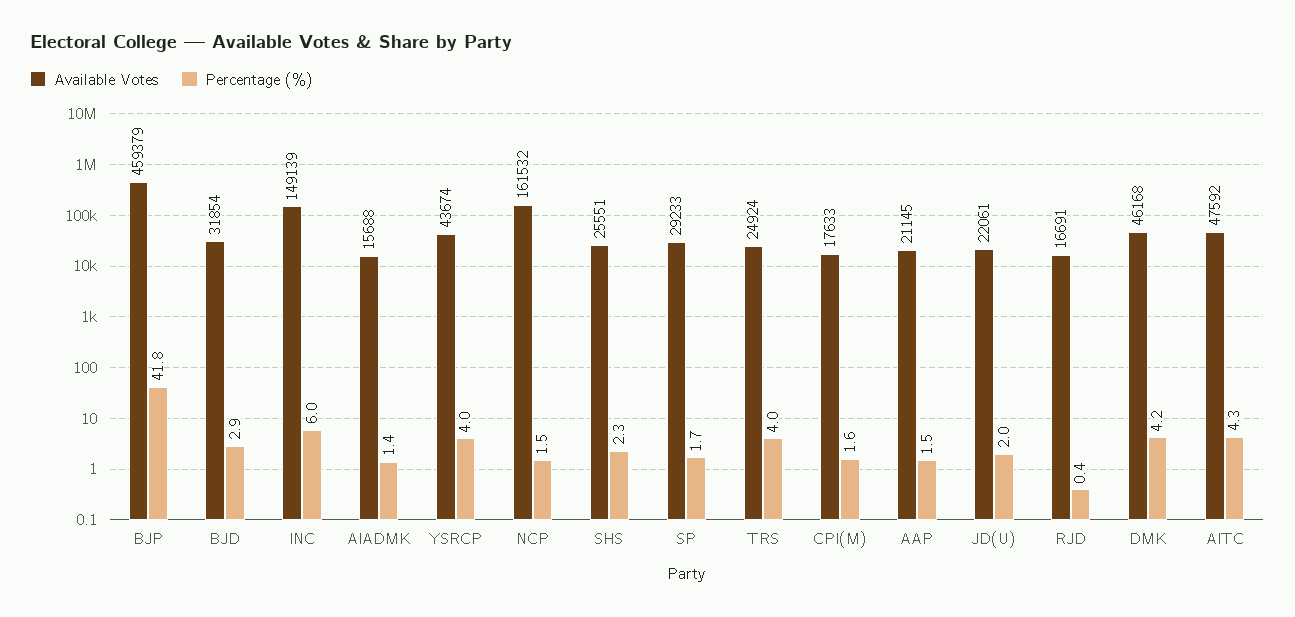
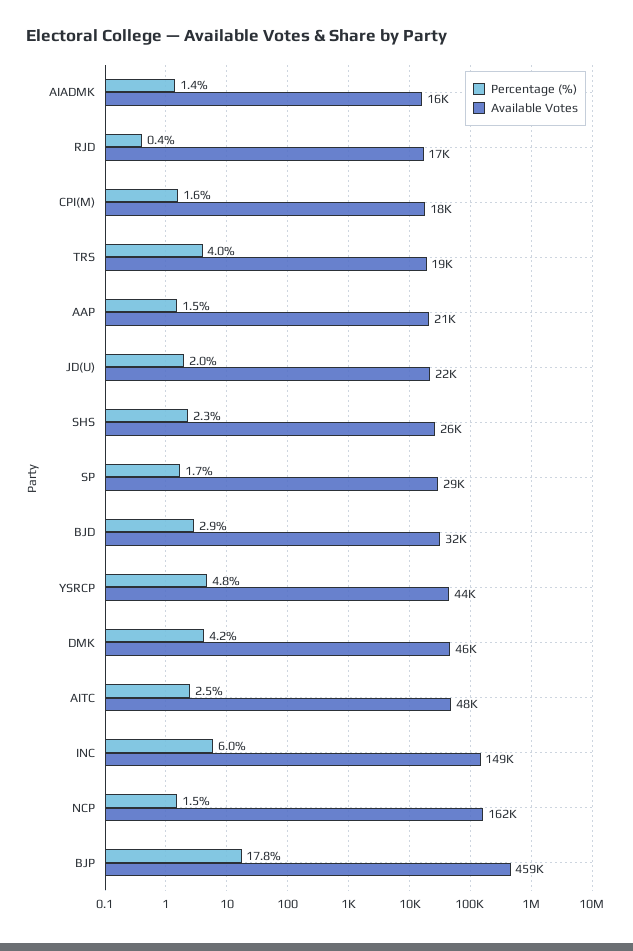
Percentage (%), BJP: 41.8 -> 17.8
Percentage (%), YSRCP: 4 -> 4.8
Available Votes, TRS: 24924 -> 19000
Percentage (%), AITC: 4.3 -> 2.5

